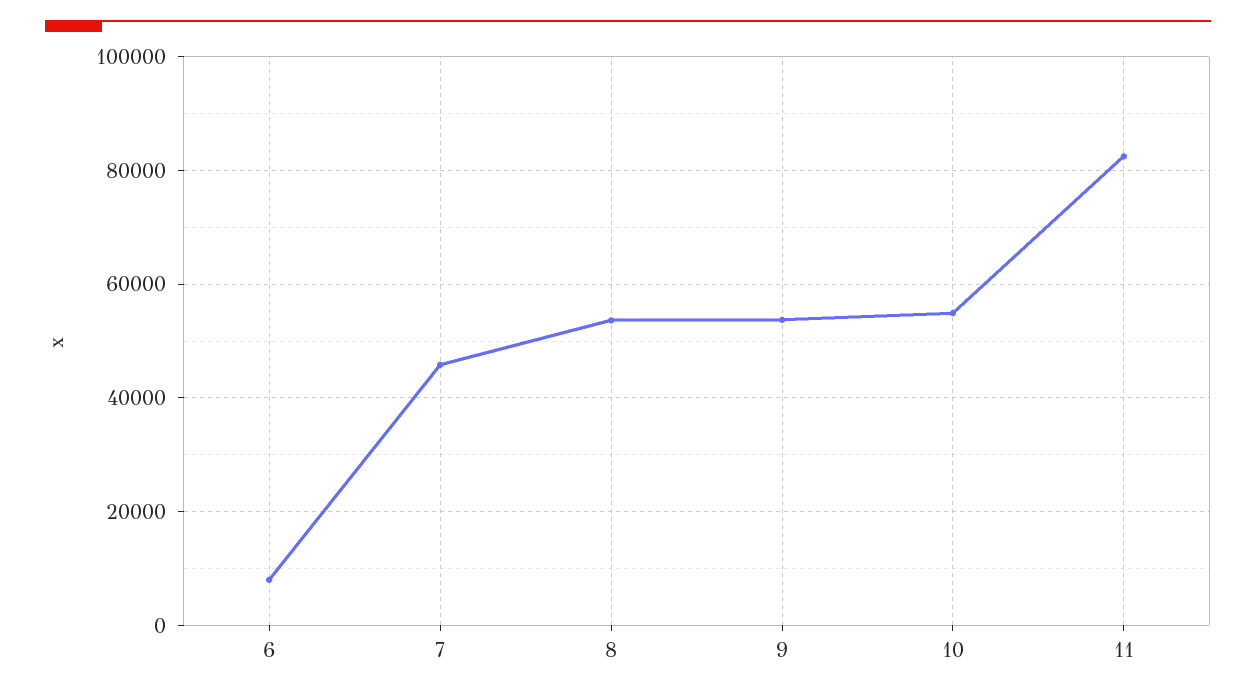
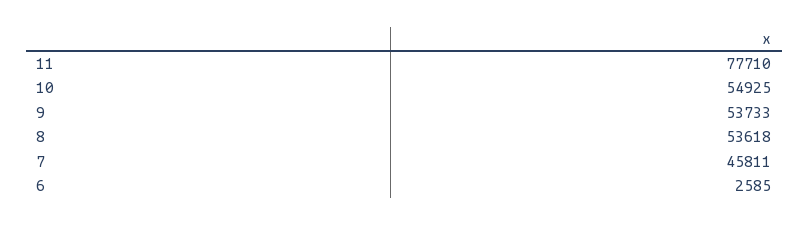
6: 8000 -> 2585
11: 82000 -> 77710

